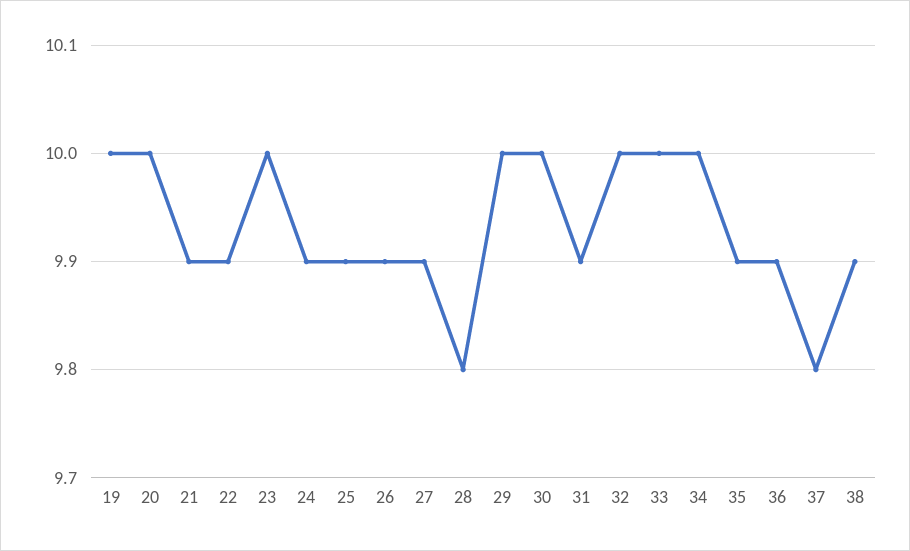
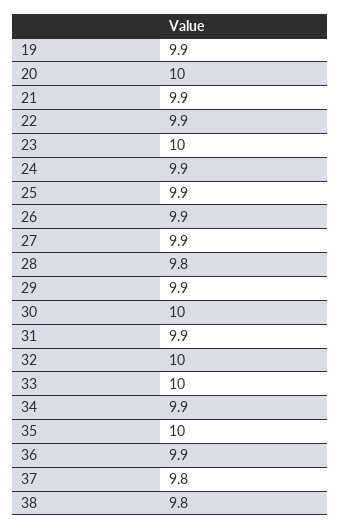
19: 10 -> 9.9
29: 10 -> 9.9
34: 10 -> 9.9
35: 9.9 -> 10
38: 9.9 -> 9.8

